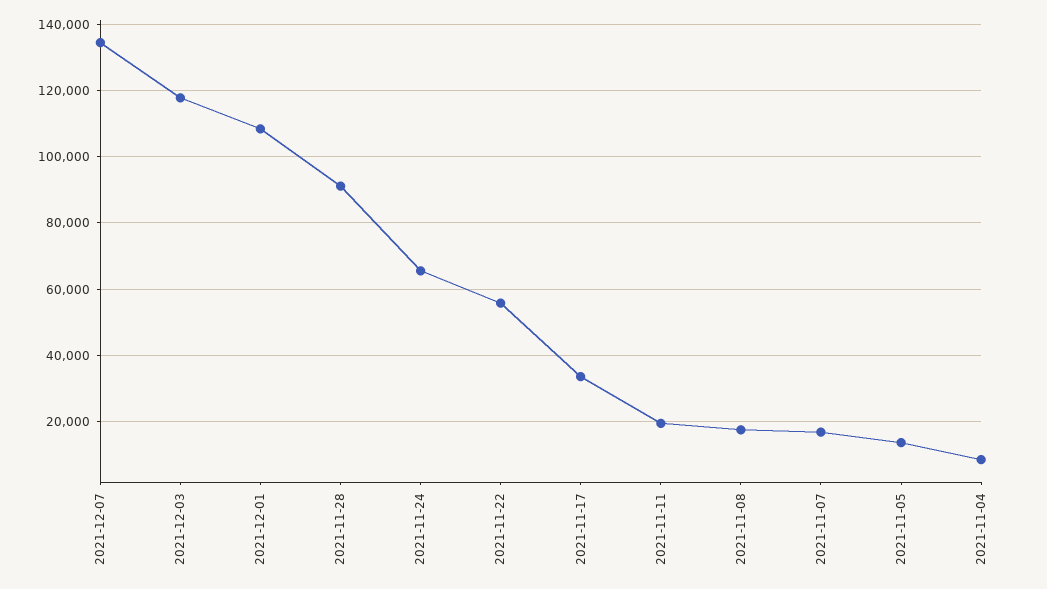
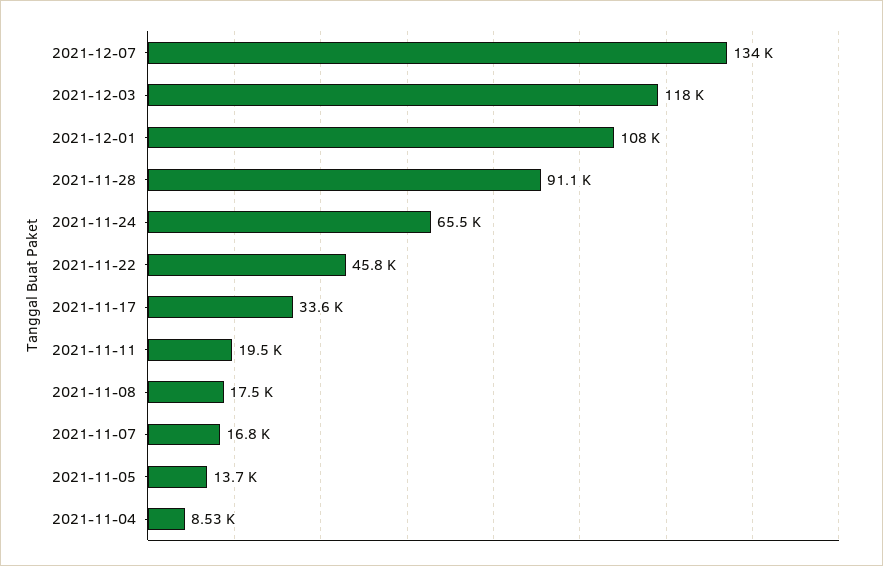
2021-11-22: 56000 -> 45800

